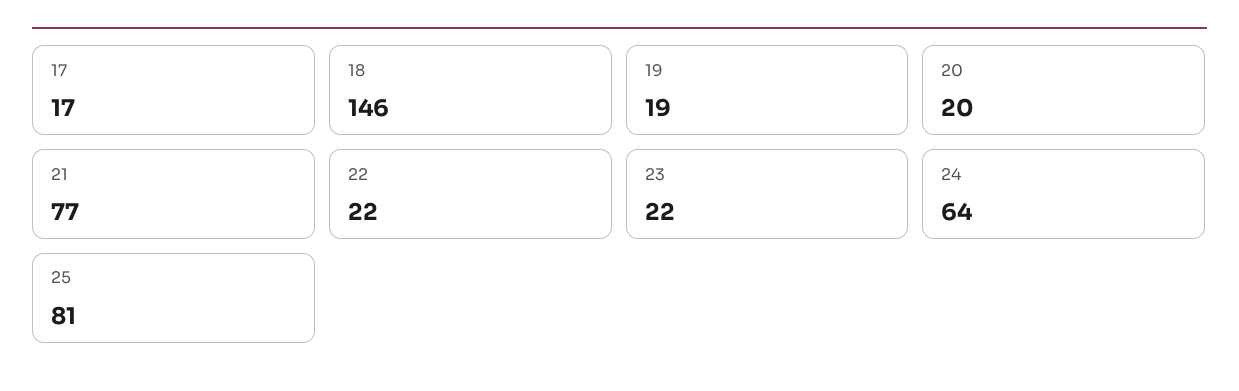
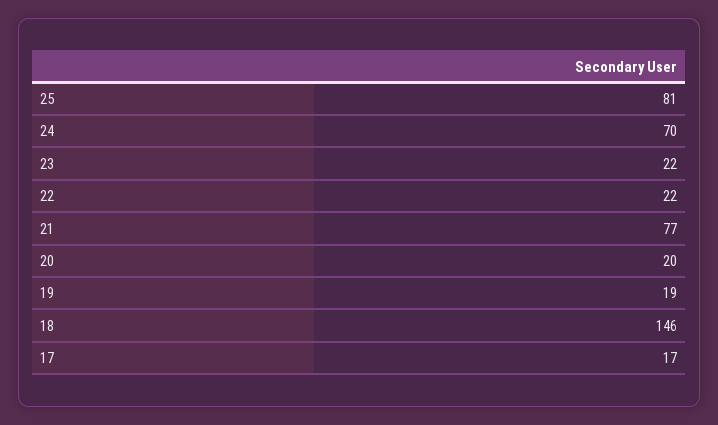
24: 64 -> 70

